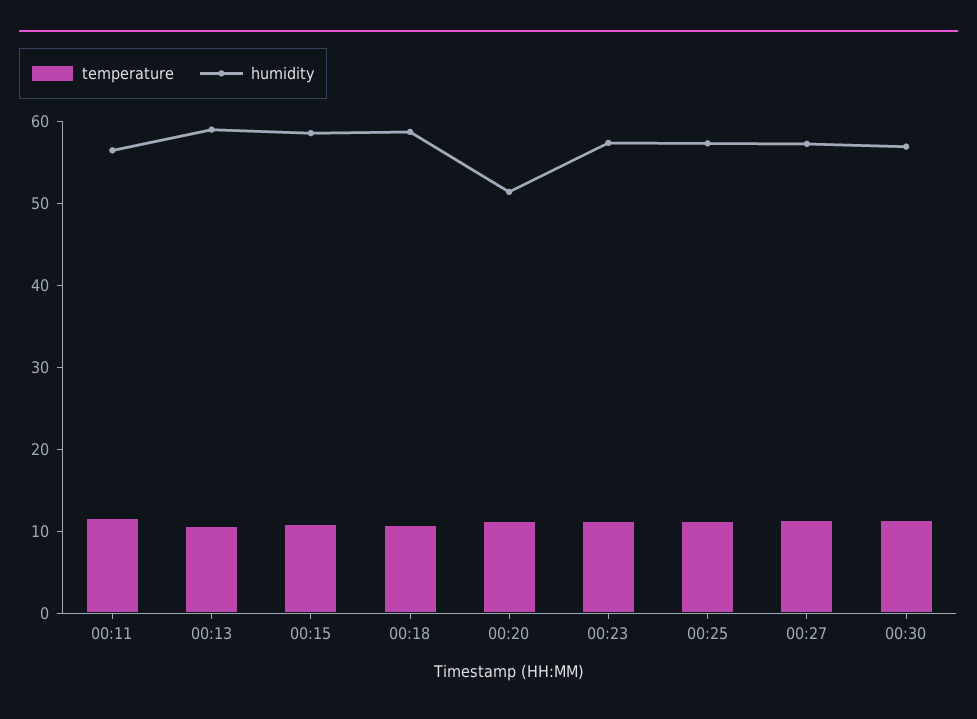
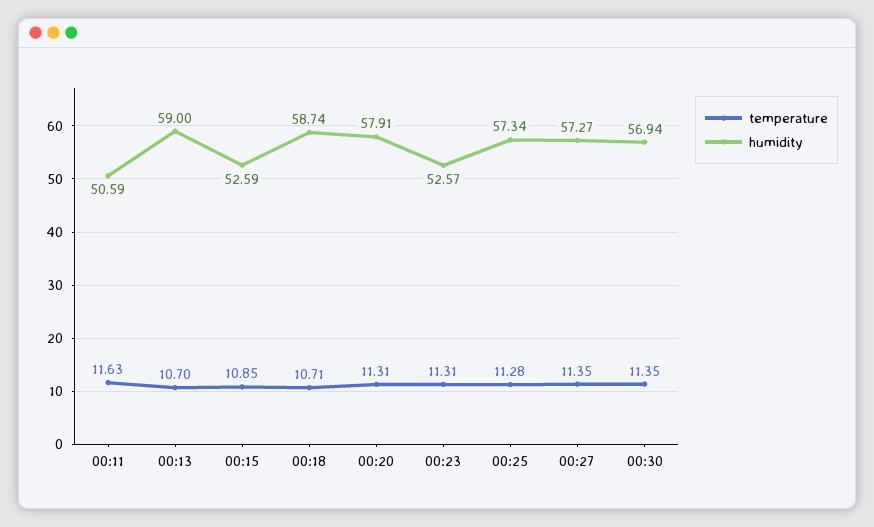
humidity, 00:11: 56 -> 50.59
humidity, 00:15: 58 -> 52.59
humidity, 00:20: 52 -> 57.91
humidity, 00:23: 58 -> 52.57

